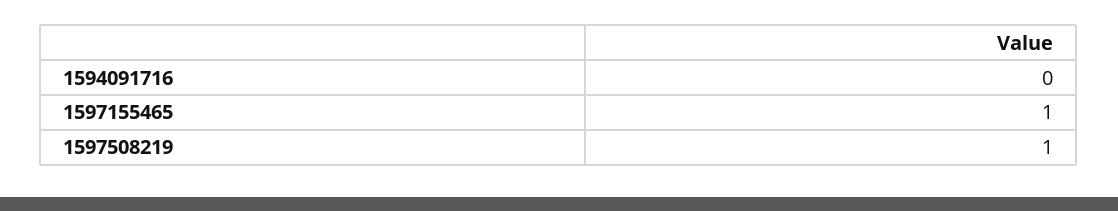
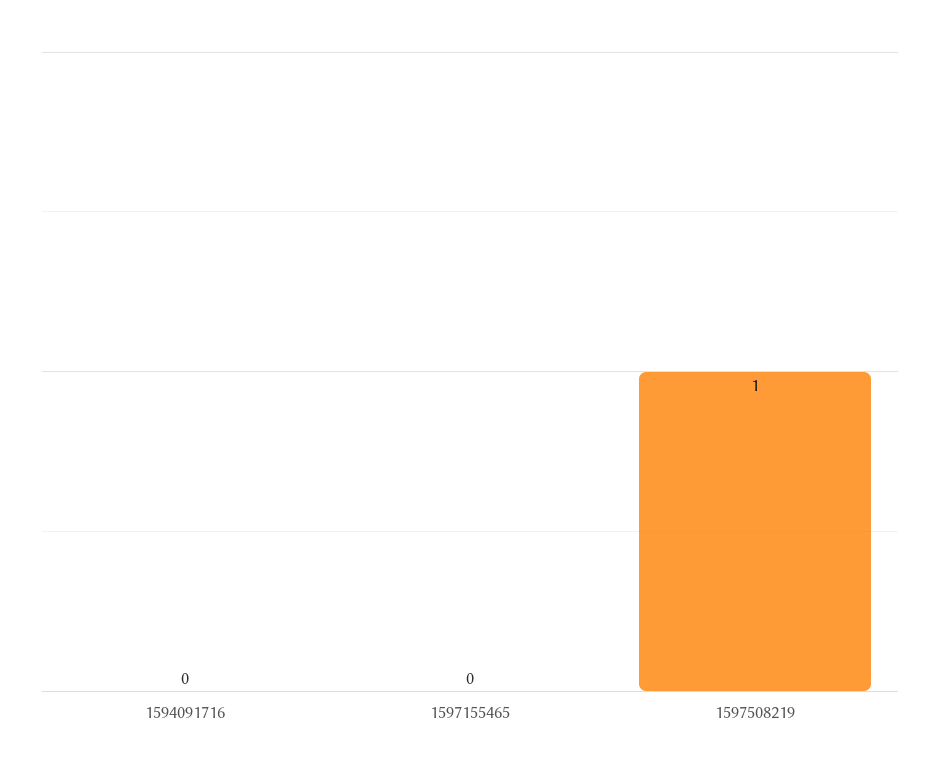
1597155465: 1 -> 0

